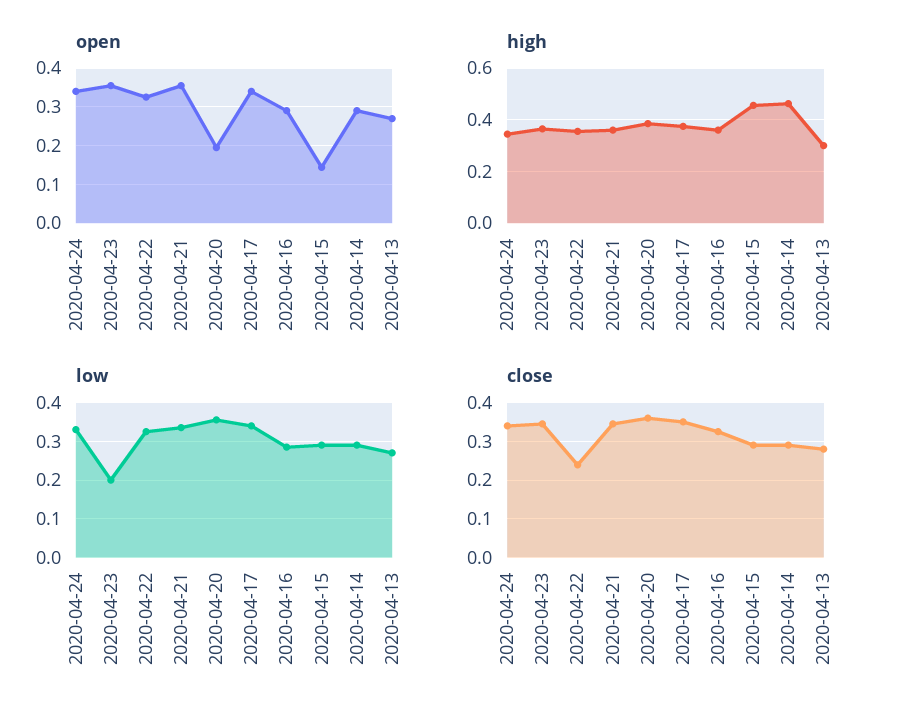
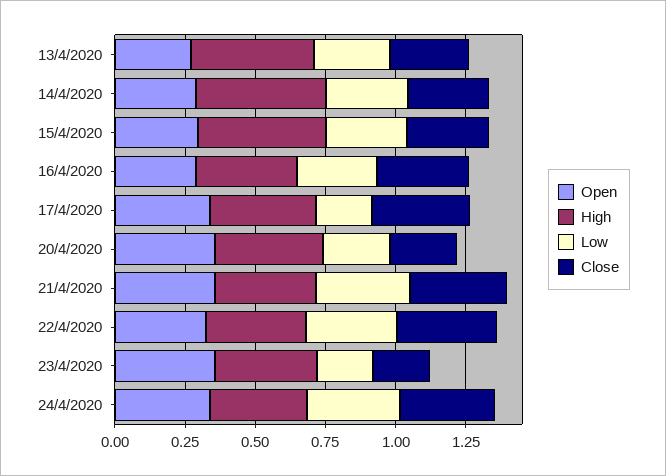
open, 2020-04-20: 0.2 -> 0.35
open, 2020-04-15: 0.14 -> 0.3
high, 2020-04-13: 0.3 -> 0.45
low, 2020-04-20: 0.36 -> 0.25
low, 2020-04-17: 0.34 -> 0.2
close, 2020-04-23: 0.34 -> 0.2
close, 2020-04-22: 0.24 -> 0.35
close, 2020-04-20: 0.36 -> 0.25

